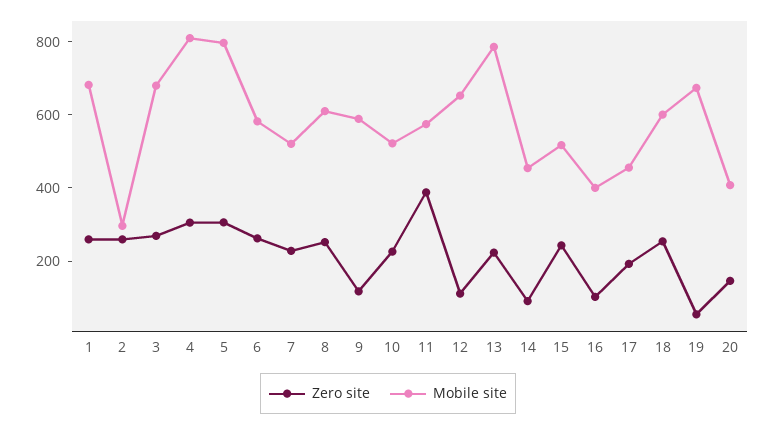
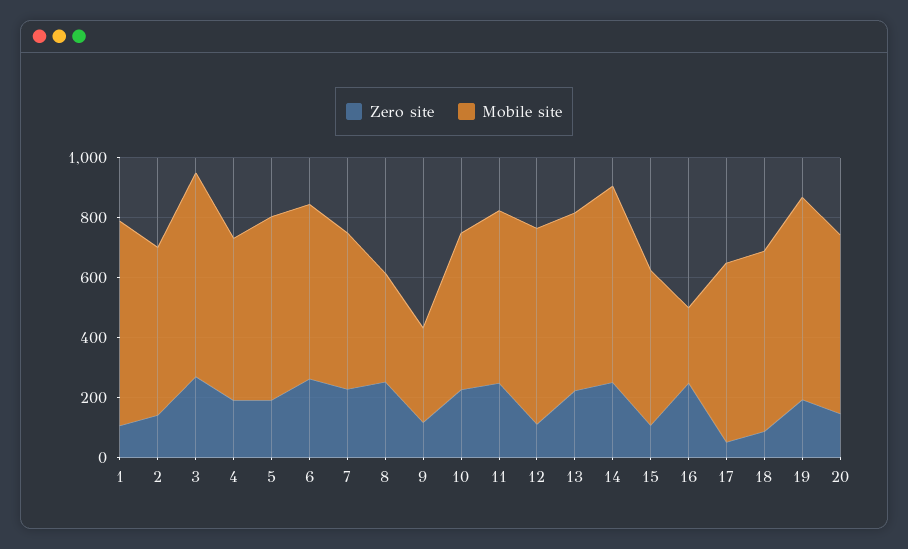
Zero site, 1: 250 -> 100
Zero site, 2: 250 -> 150
Mobile site, 2: 300 -> 550
Zero site, 4: 300 -> 200
Mobile site, 4: 800 -> 550
Zero site, 5: 300 -> 200
Mobile site, 5: 800 -> 600
Mobile site, 8: 600 -> 350
Mobile site, 9: 600 -> 300
Zero site, 11: 400 -> 250
Mobile site, 13: 800 -> 600
Zero site, 14: 100 -> 250
Mobile site, 14: 450 -> 650
Zero site, 15: 250 -> 100
Zero site, 16: 100 -> 250
Mobile site, 16: 400 -> 250
Zero site, 17: 200 -> 50
Mobile site, 17: 450 -> 600
Zero site, 18: 250 -> 100
Zero site, 19: 50 -> 200
Mobile site, 20: 400 -> 600

